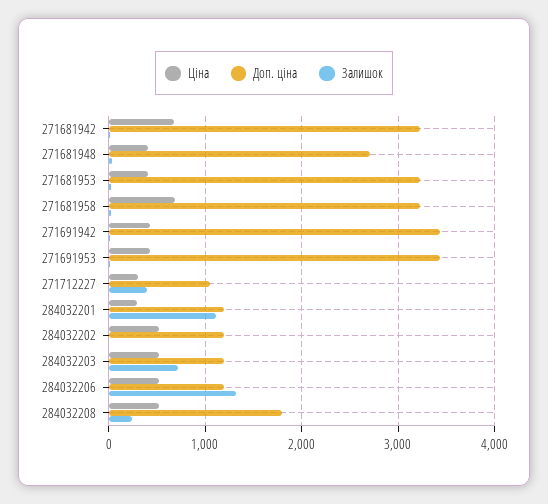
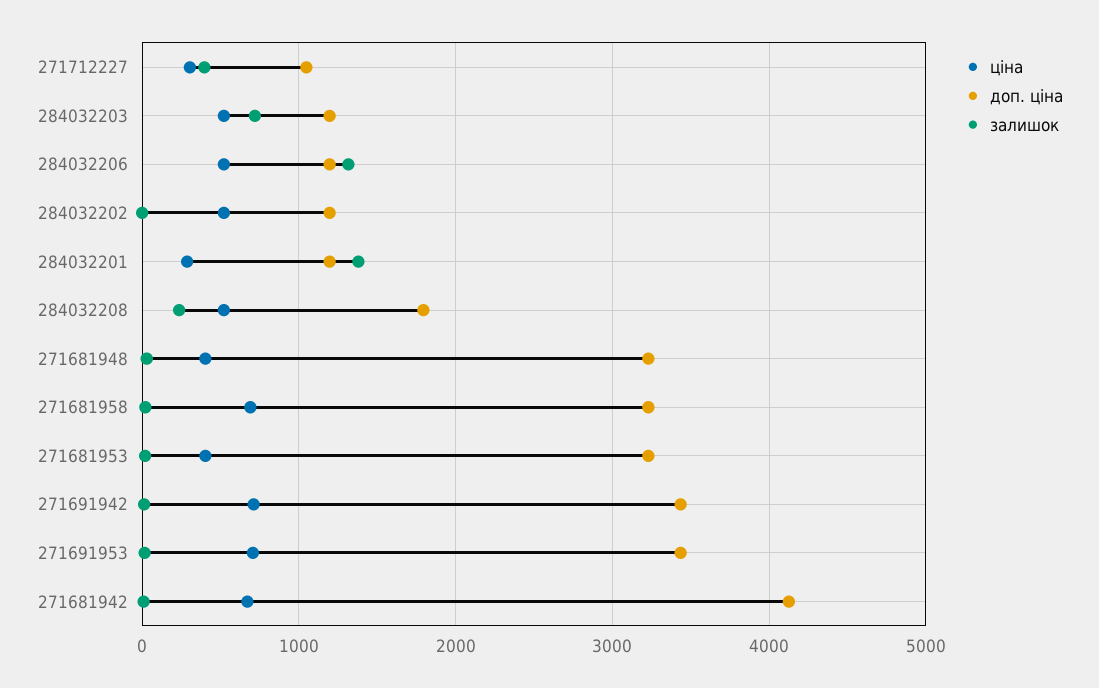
Доп. ціна, 271681942: 3200 -> 4100
Доп. ціна, 271681948: 2700 -> 3200
Ціна, 271691942: 400 -> 700
Ціна, 271691953: 400 -> 700
Залишок, 284032201: 1100 -> 1400

